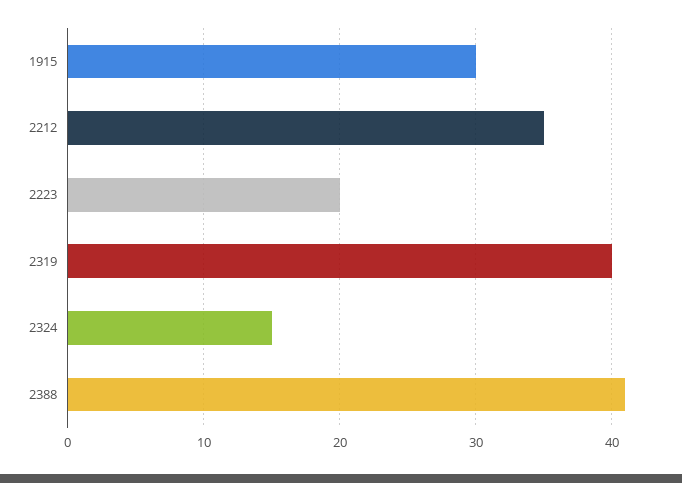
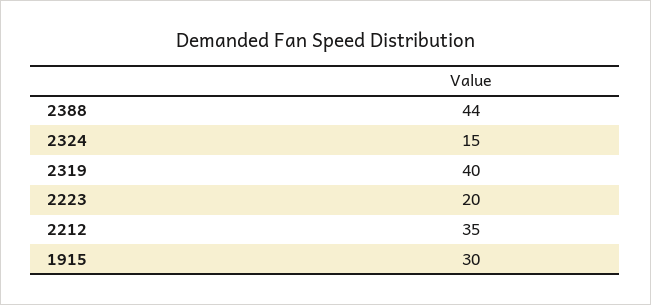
2388: 41 -> 44

